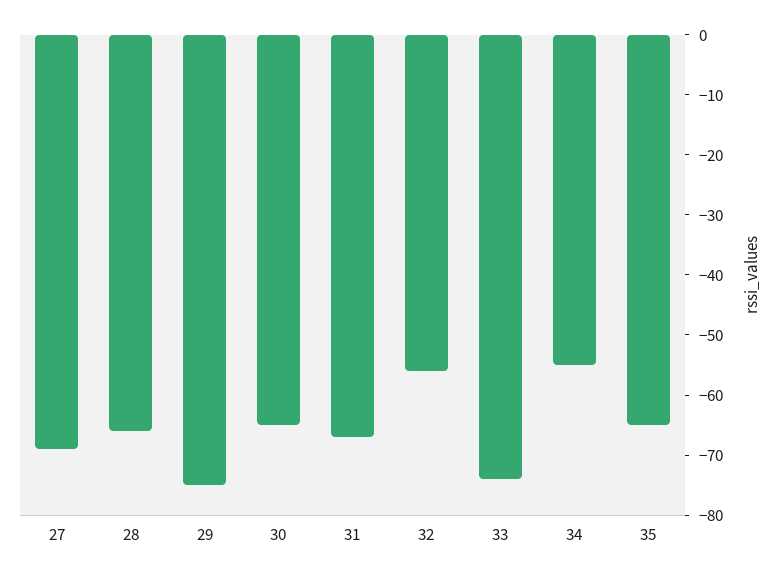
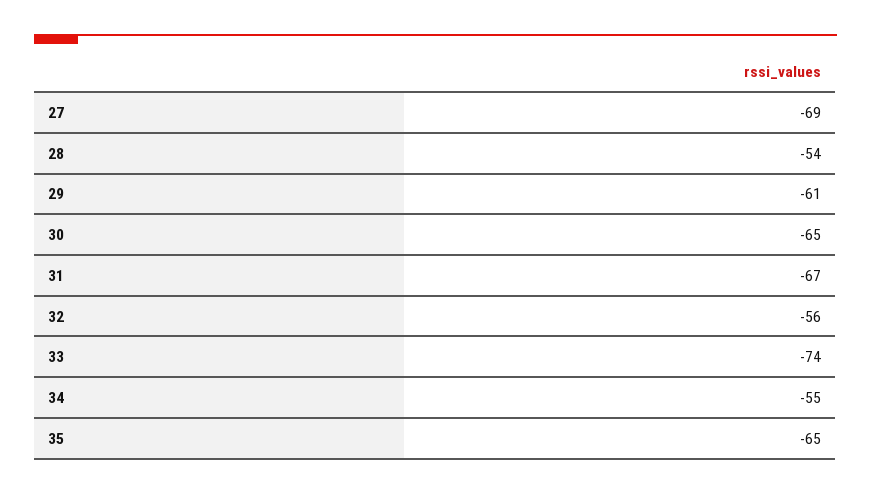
28: -65 -> -54
29: -75 -> -61

